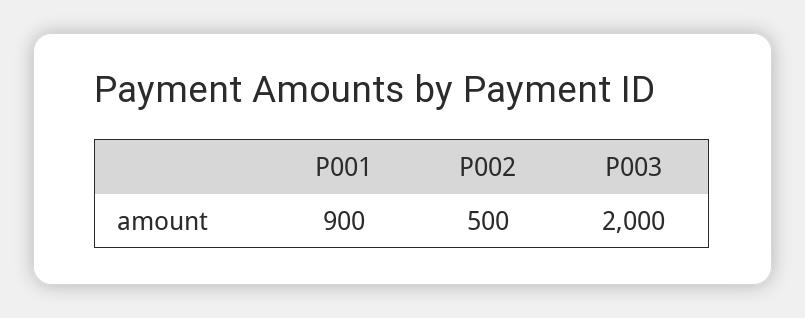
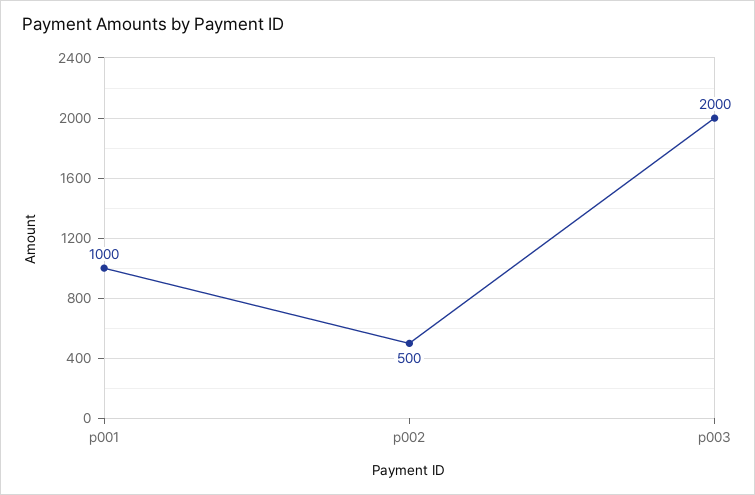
P001: 900 -> 1000

